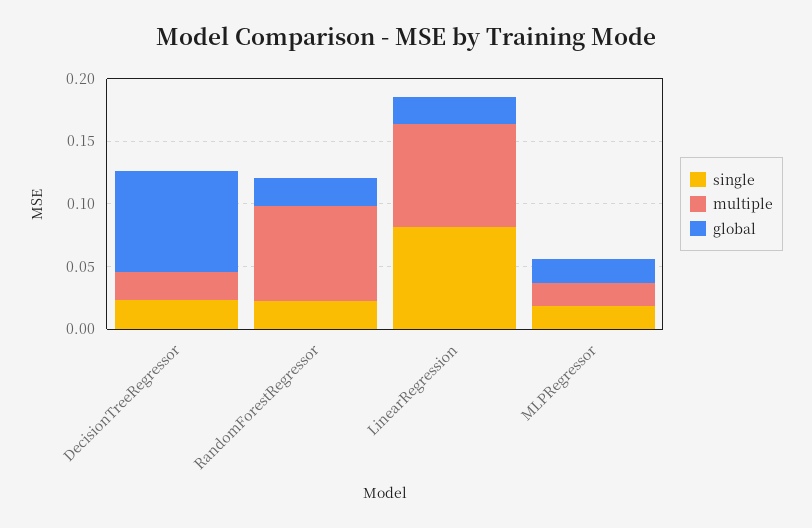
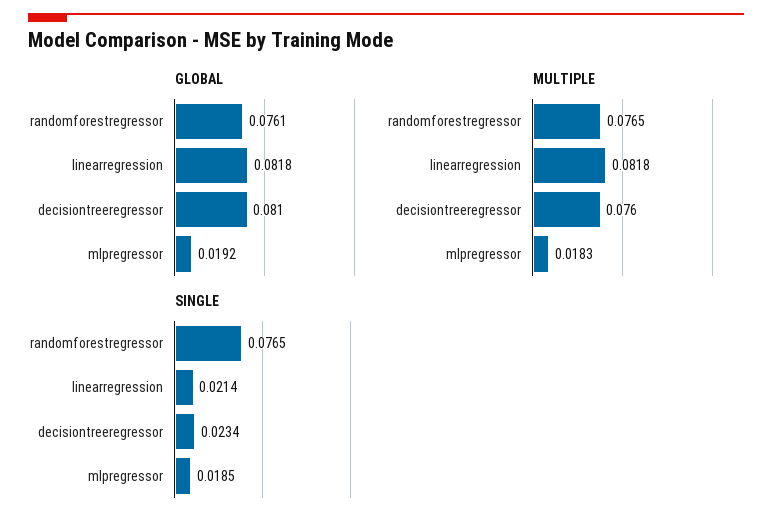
multiple, DecisionTreeRegressor: 0.02 -> 0.076
single, RandomForestRegressor: 0.02 -> 0.0765
global, RandomForestRegressor: 0.02 -> 0.0761
single, LinearRegression: 0.08 -> 0.0214
global, LinearRegression: 0.02 -> 0.0818

